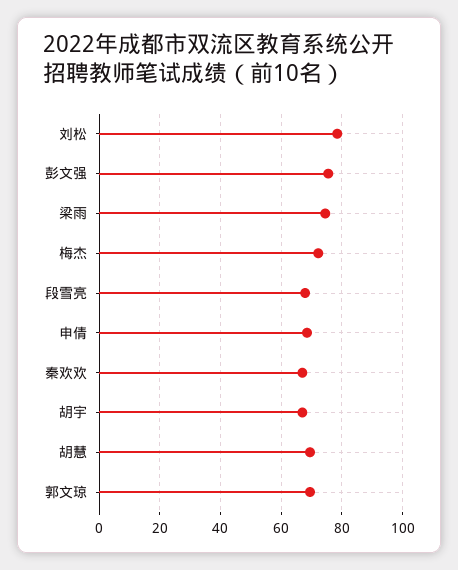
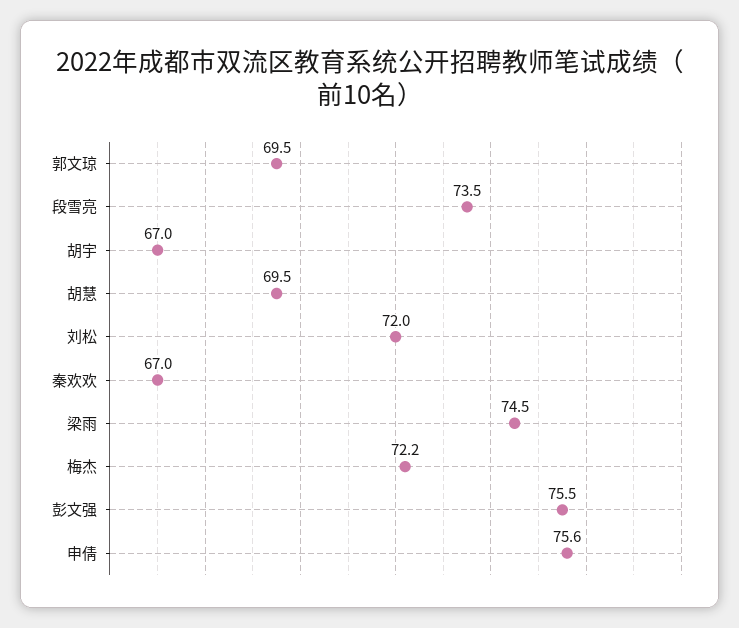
刘松: 78 -> 72
段雪亮: 68 -> 73.5
申倩: 68 -> 75.6

